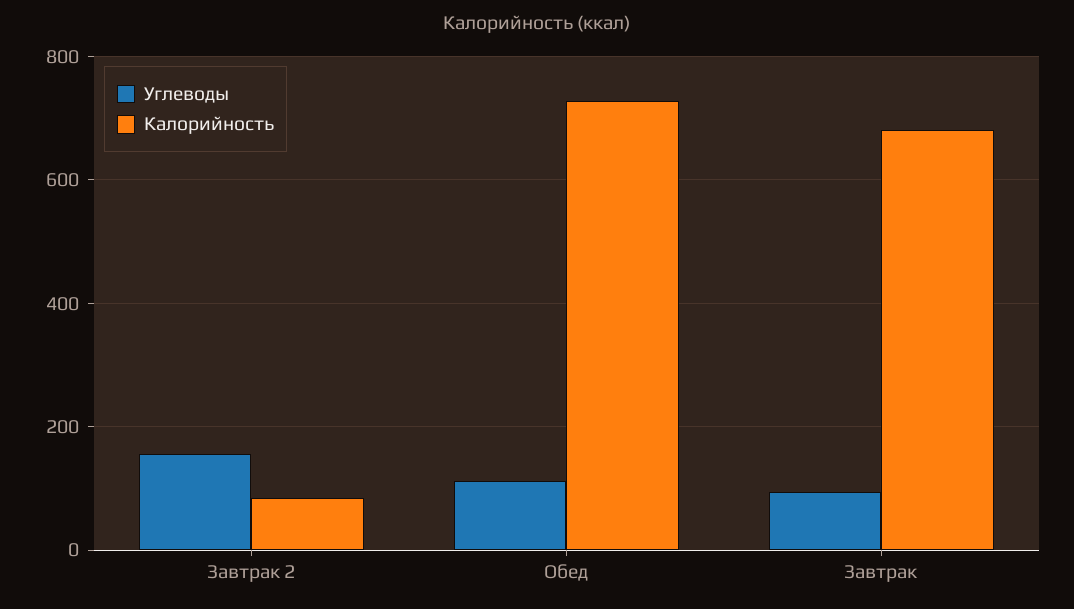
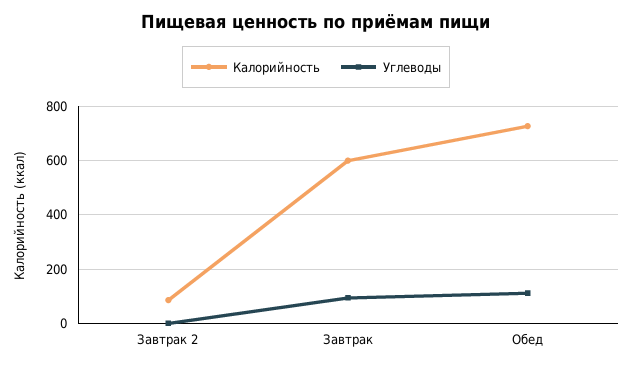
Углеводы, Завтрак 2: 160 -> 0
Калорийность, Завтрак: 680 -> 600

